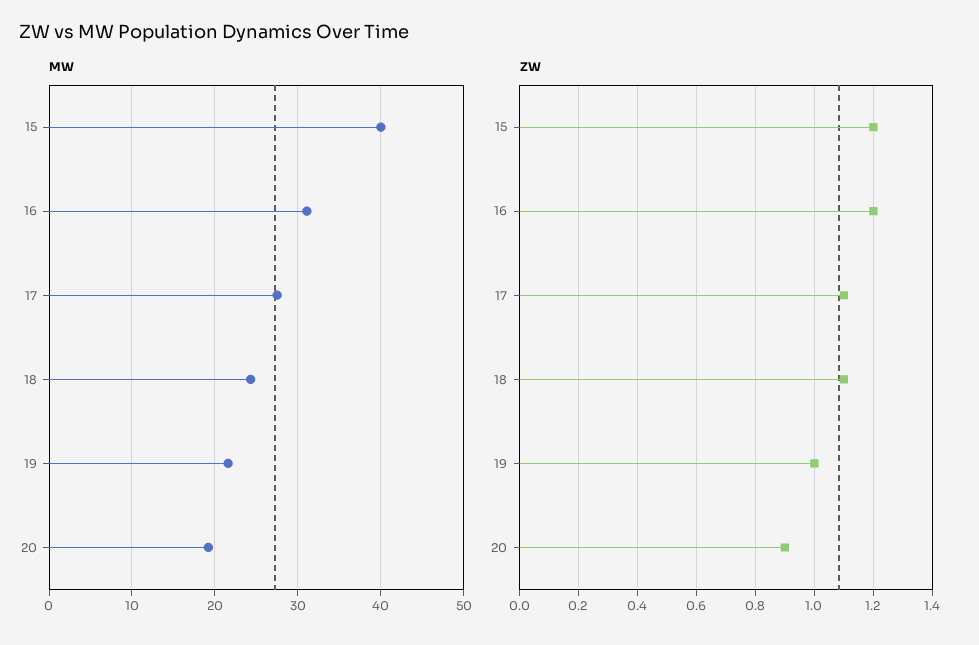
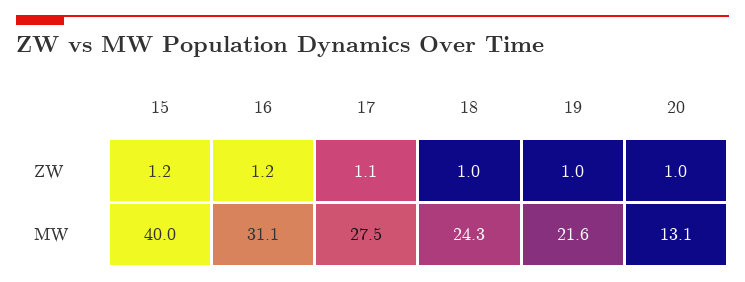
MW, 20: 19 -> 13.1
ZW, 18: 1.1 -> 1
ZW, 20: 0.9 -> 1

